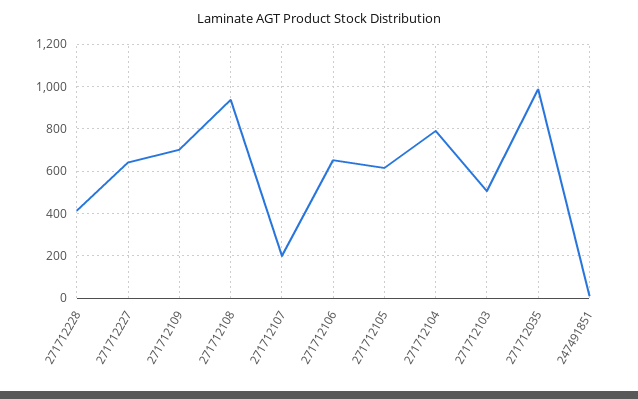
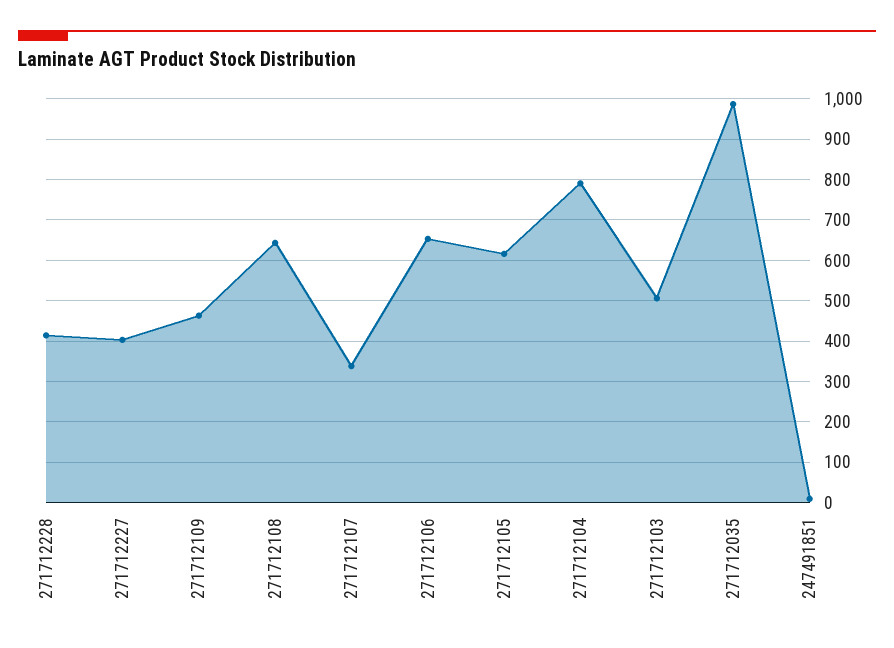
271712227: 650 -> 400
271712109: 700 -> 460
271712108: 950 -> 640
271712107: 200 -> 340

